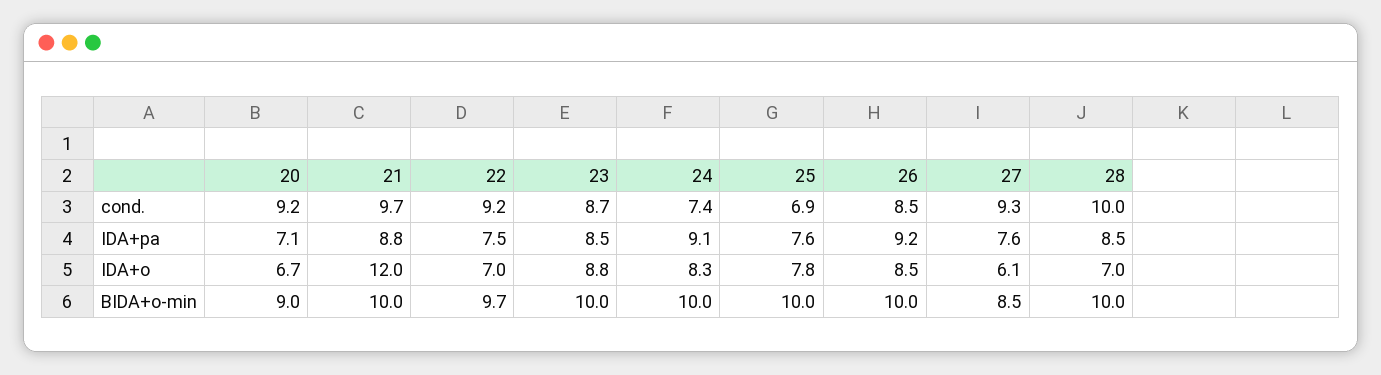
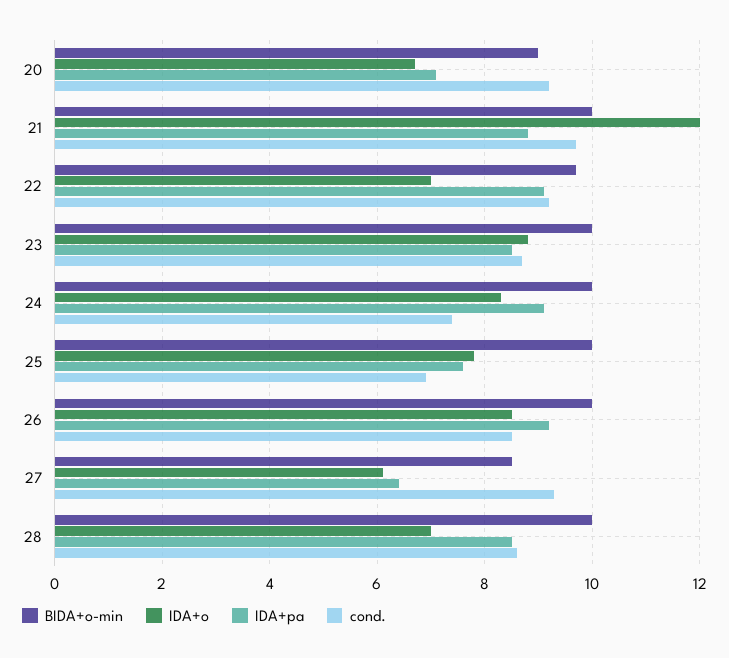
cond., 28: 10 -> 8.5
IDA+pa, 22: 7.5 -> 9
IDA+pa, 27: 7.6 -> 6.5

